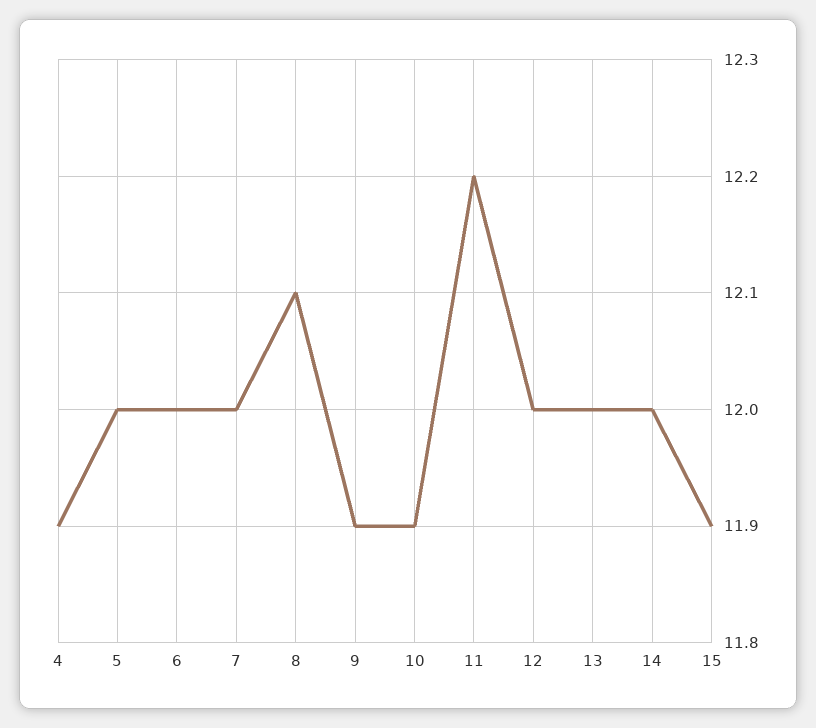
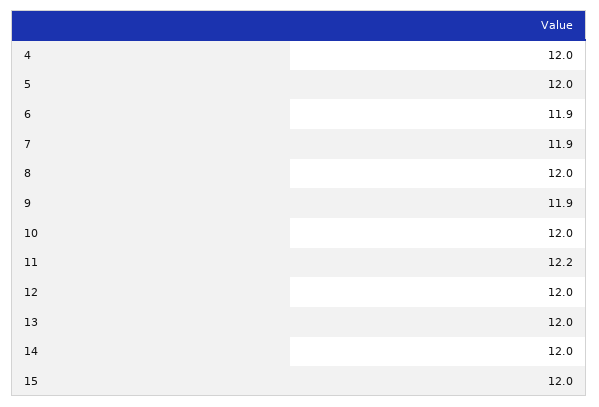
4: 11.9 -> 12
6: 12 -> 11.9
7: 12 -> 11.9
8: 12.1 -> 12
10: 11.9 -> 12
15: 11.9 -> 12

